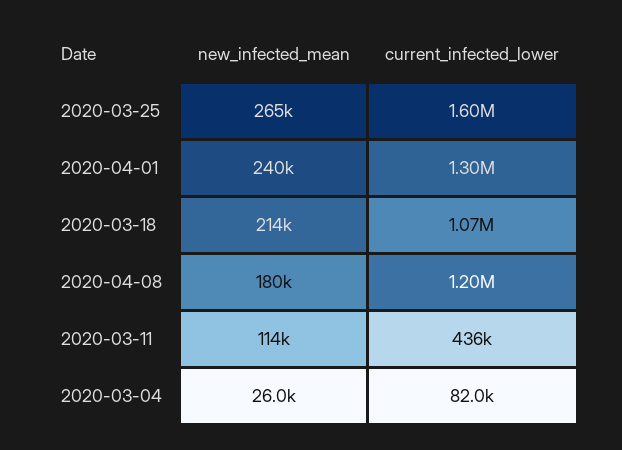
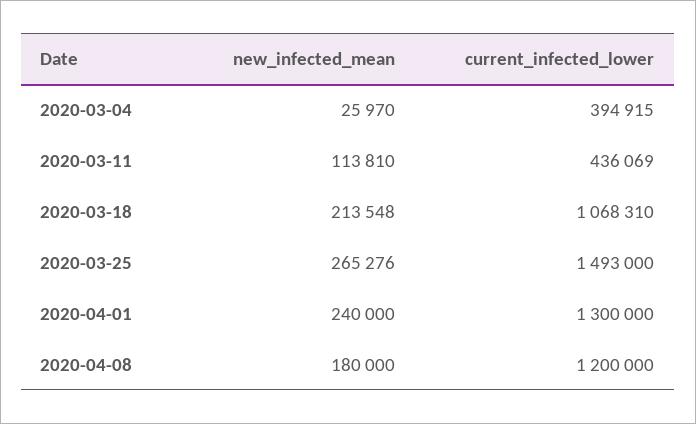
current_infected_lower, 2020-03-25: 1600000 -> 1493000
current_infected_lower, 2020-03-04: 82000 -> 394915

